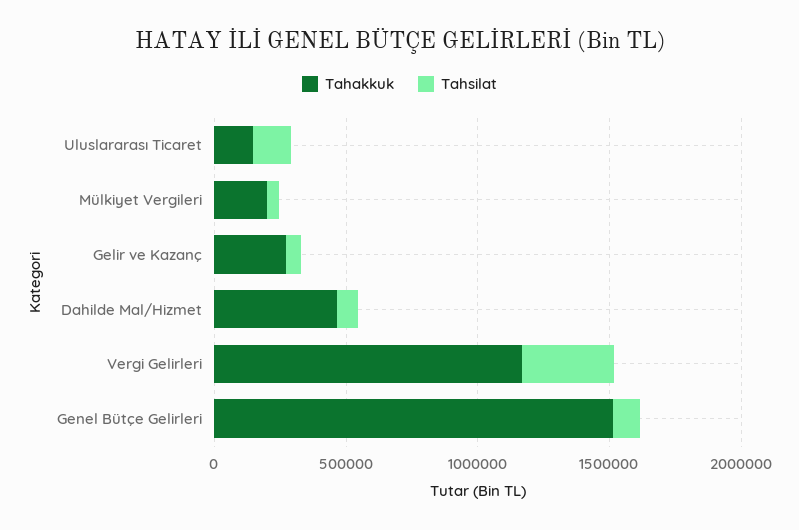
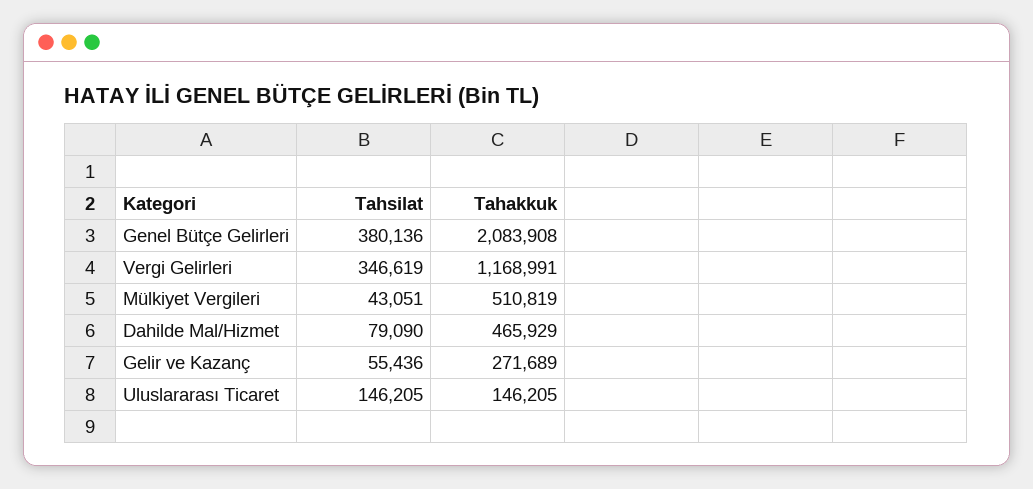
Tahakkuk, Mülkiyet Vergileri: 200000 -> 510819
Tahakkuk, Genel Bütçe Gelirleri: 1500000 -> 2083908
Tahsilat, Genel Bütçe Gelirleri: 100000 -> 380136

